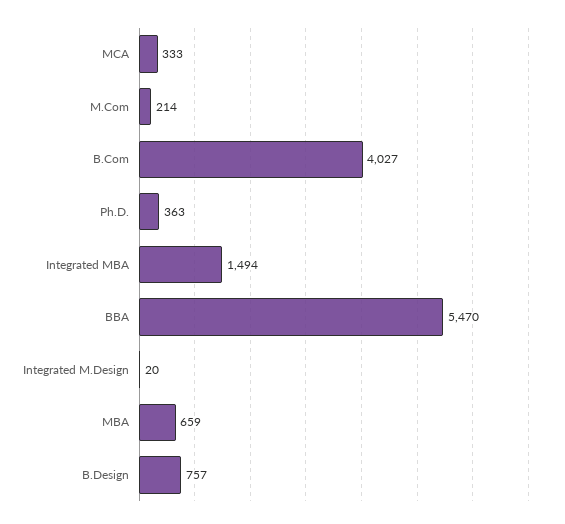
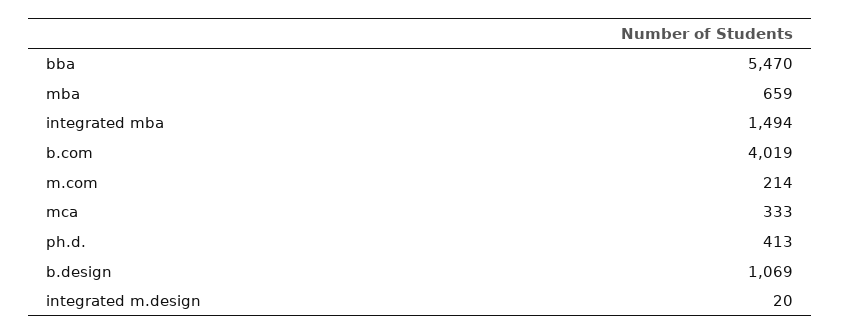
B.Com: 4027 -> 4019
Ph.D.: 363 -> 413
B.Design: 757 -> 1069

